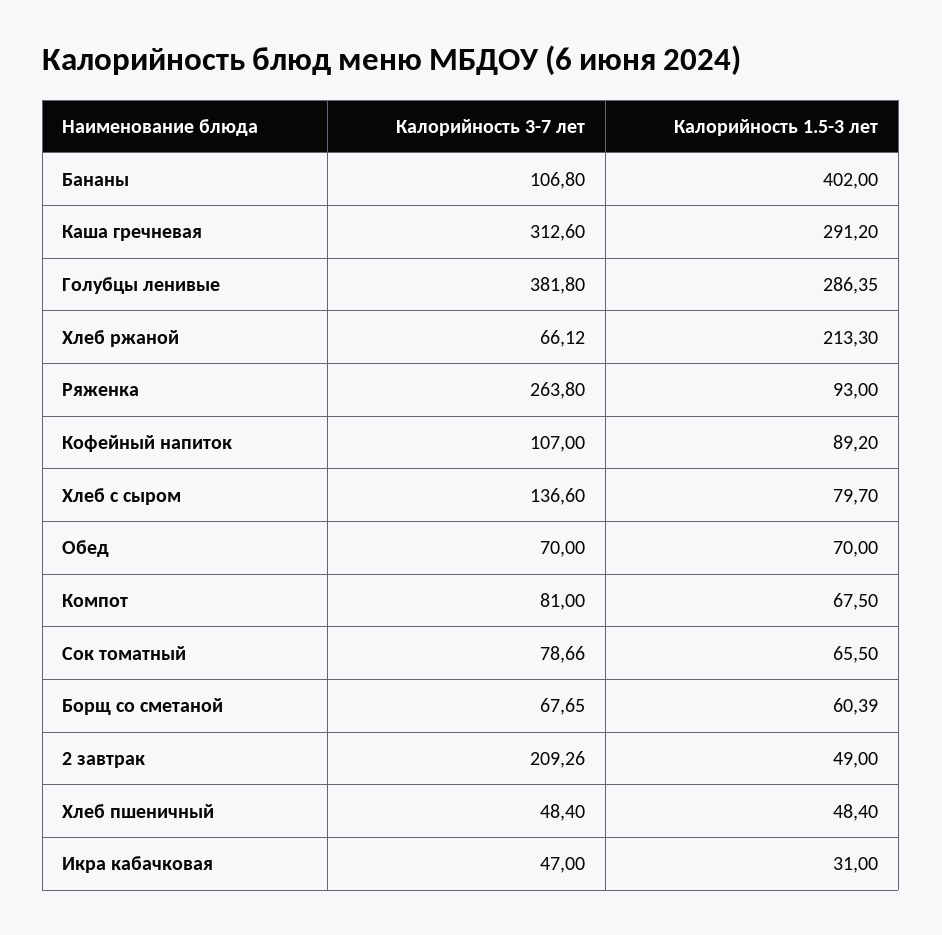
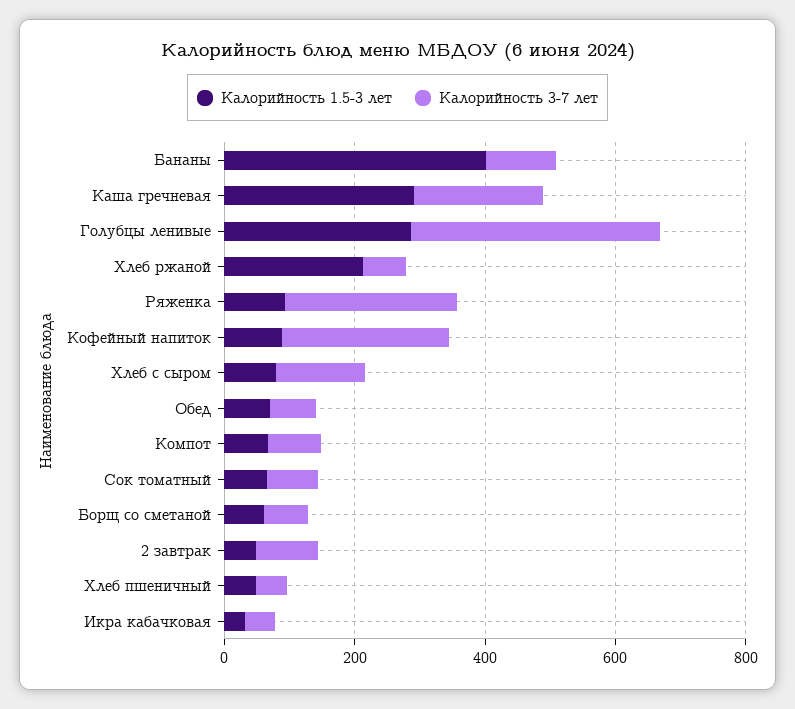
Калорийность 3-7 лет, Каша гречневая: 312.6 -> 200
Калорийность 3-7 лет, Кофейный напиток: 107 -> 250
Калорийность 3-7 лет, 2 завтрак: 209.26 -> 100

